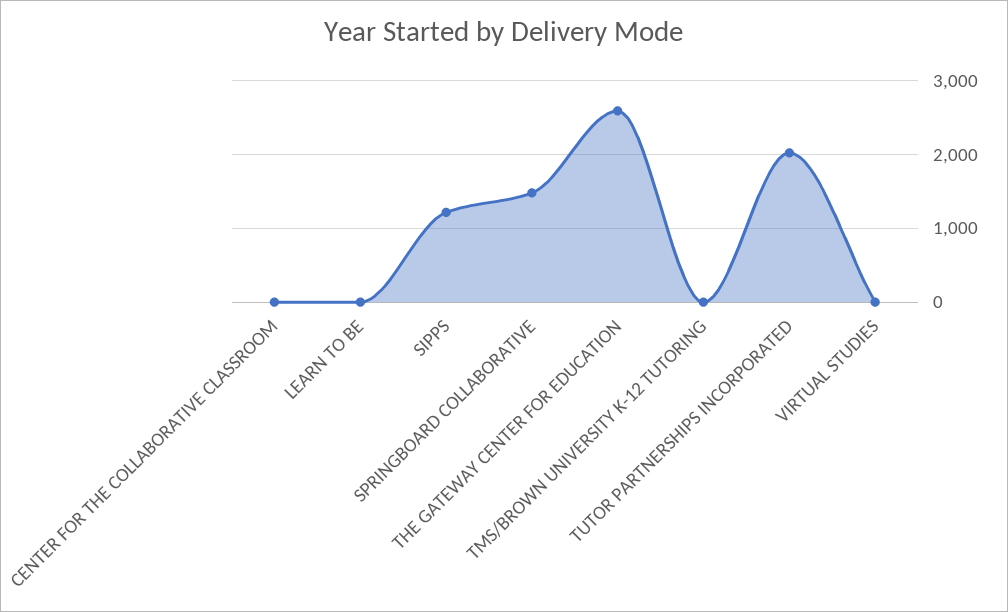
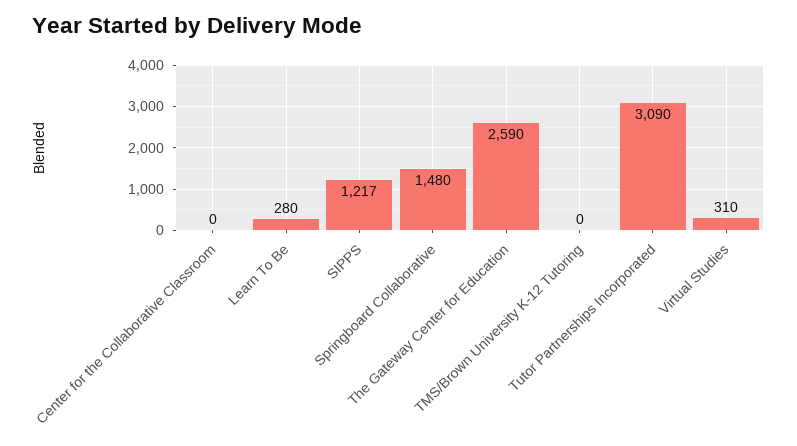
LEARN TO BE: 0 -> 280
TUTOR PARTNERSHIPS INCORPORATED: 2000 -> 3090
VIRTUAL STUDIES: 0 -> 310

